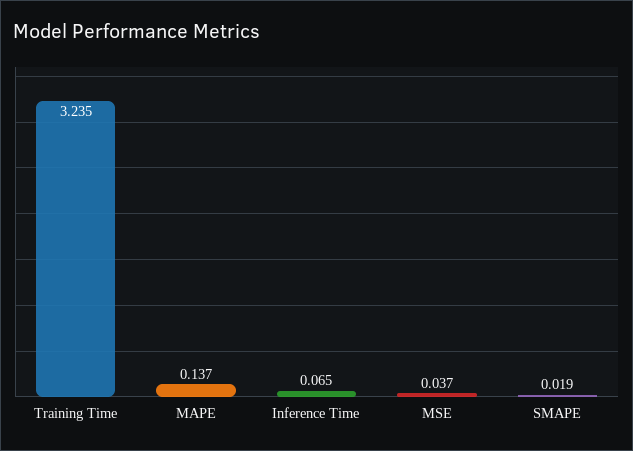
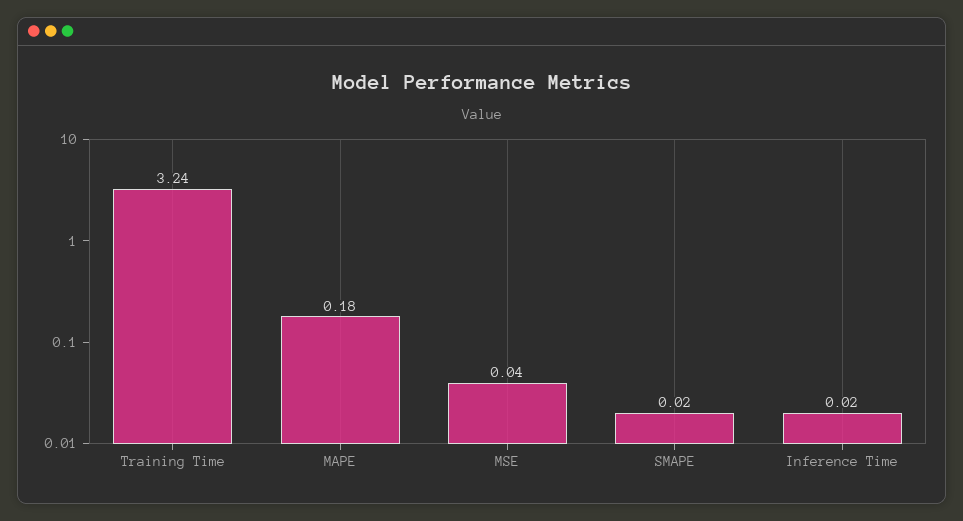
MAPE: 0.137 -> 0.18
Inference Time: 0.065 -> 0.02

